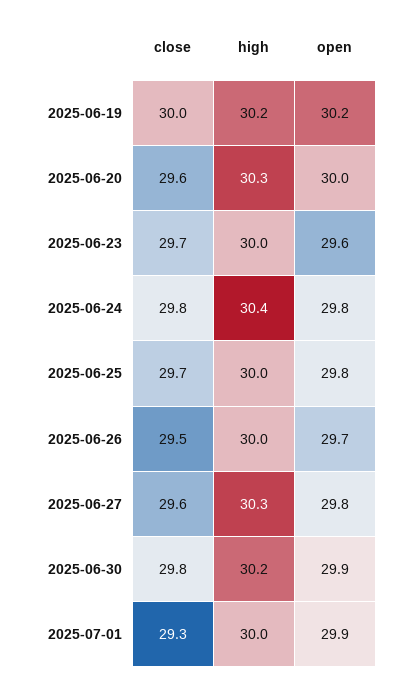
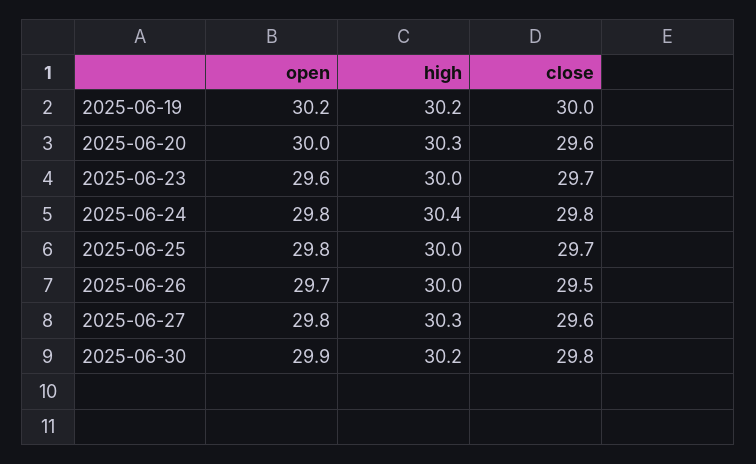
close, 2025-07-01: 29.3 -> none
high, 2025-07-01: 30 -> none
open, 2025-07-01: 29.9 -> none

